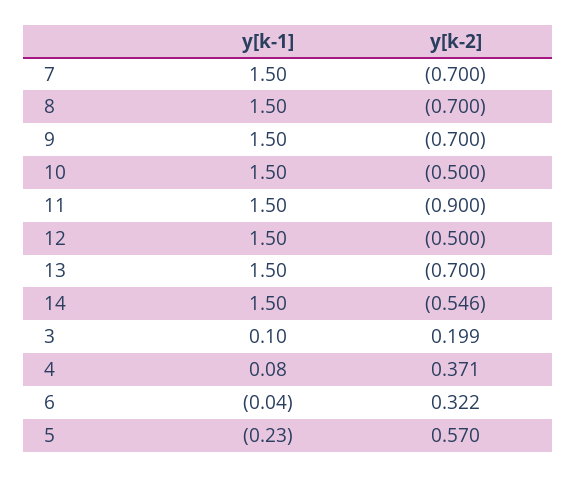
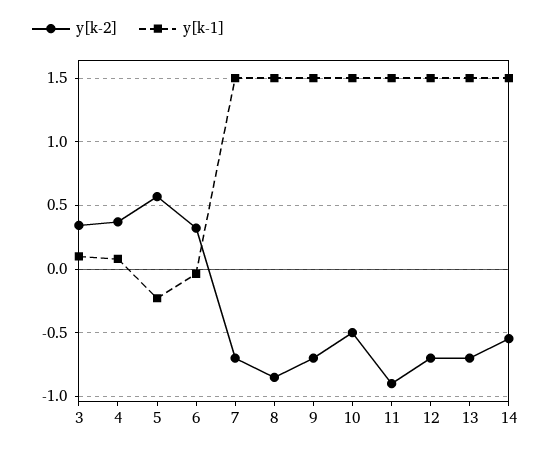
y[k-2], 8: -0.7 -> -0.85
y[k-2], 12: -0.5 -> -0.7
y[k-2], 3: 0.199 -> 0.35

